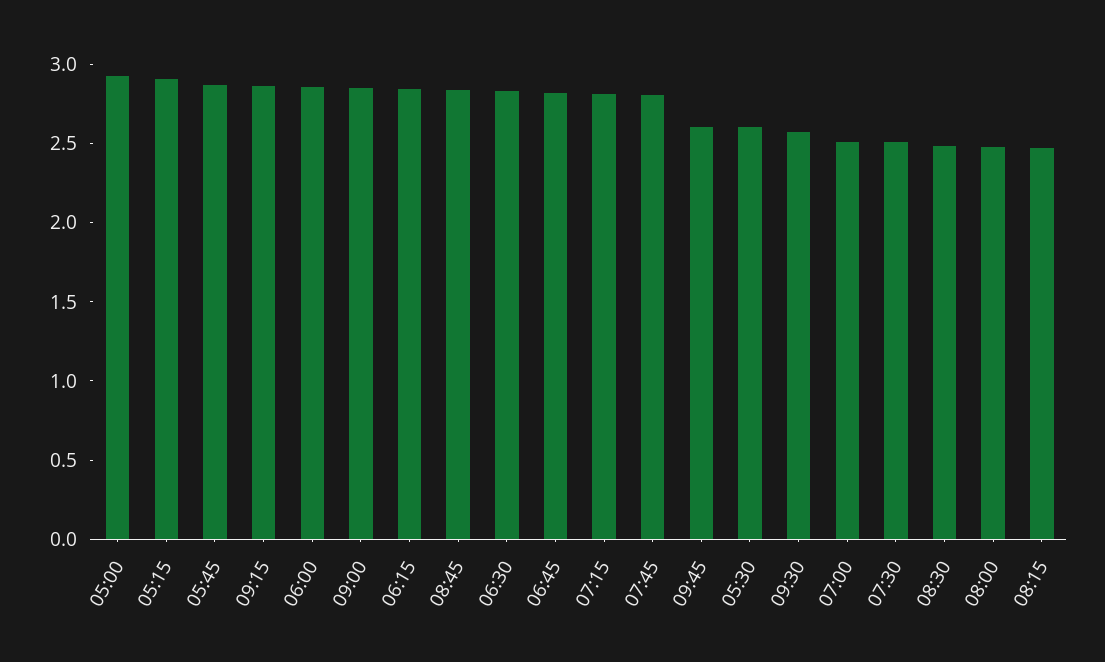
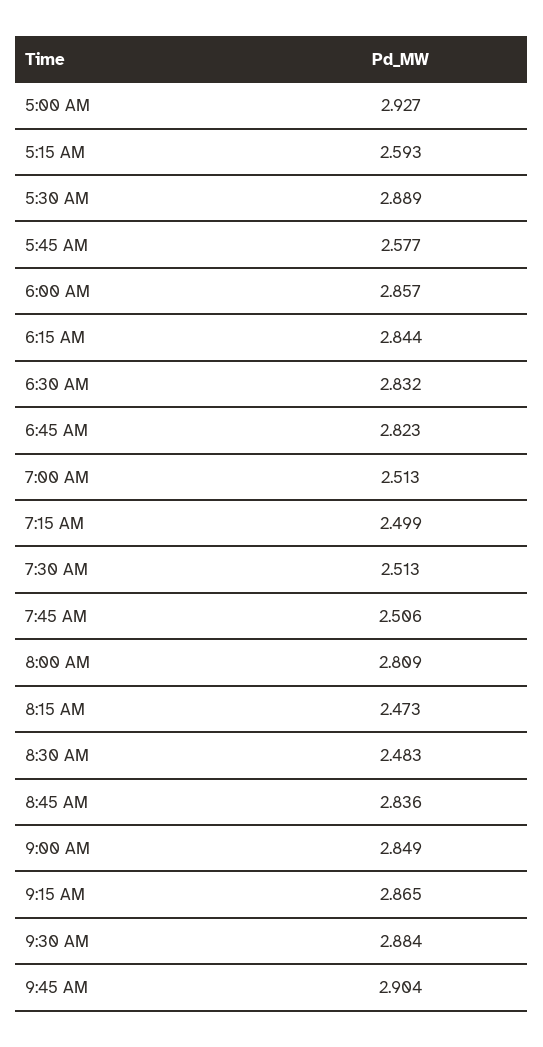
05:15: 2.9 -> 2.593
05:45: 2.9 -> 2.577
07:15: 2.8 -> 2.499
07:45: 2.8 -> 2.506
09:45: 2.6 -> 2.904
05:30: 2.6 -> 2.889
09:30: 2.6 -> 2.884
08:00: 2.5 -> 2.809

